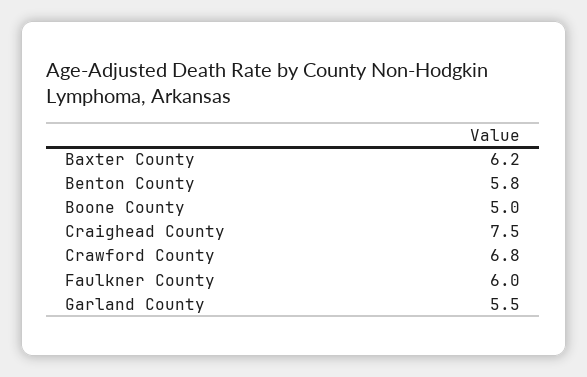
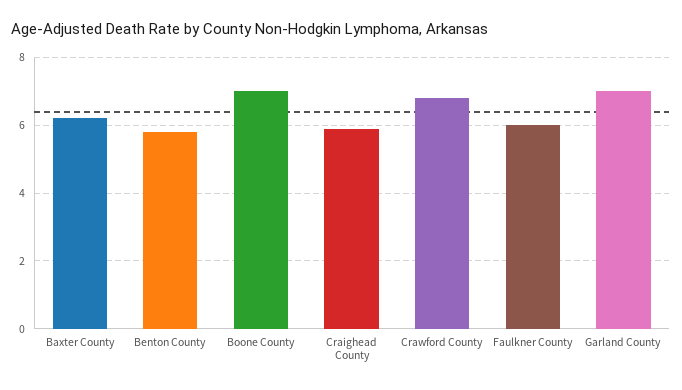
Boone County: 5 -> 7
Craighead County: 7.5 -> 6
Garland County: 5.5 -> 7

